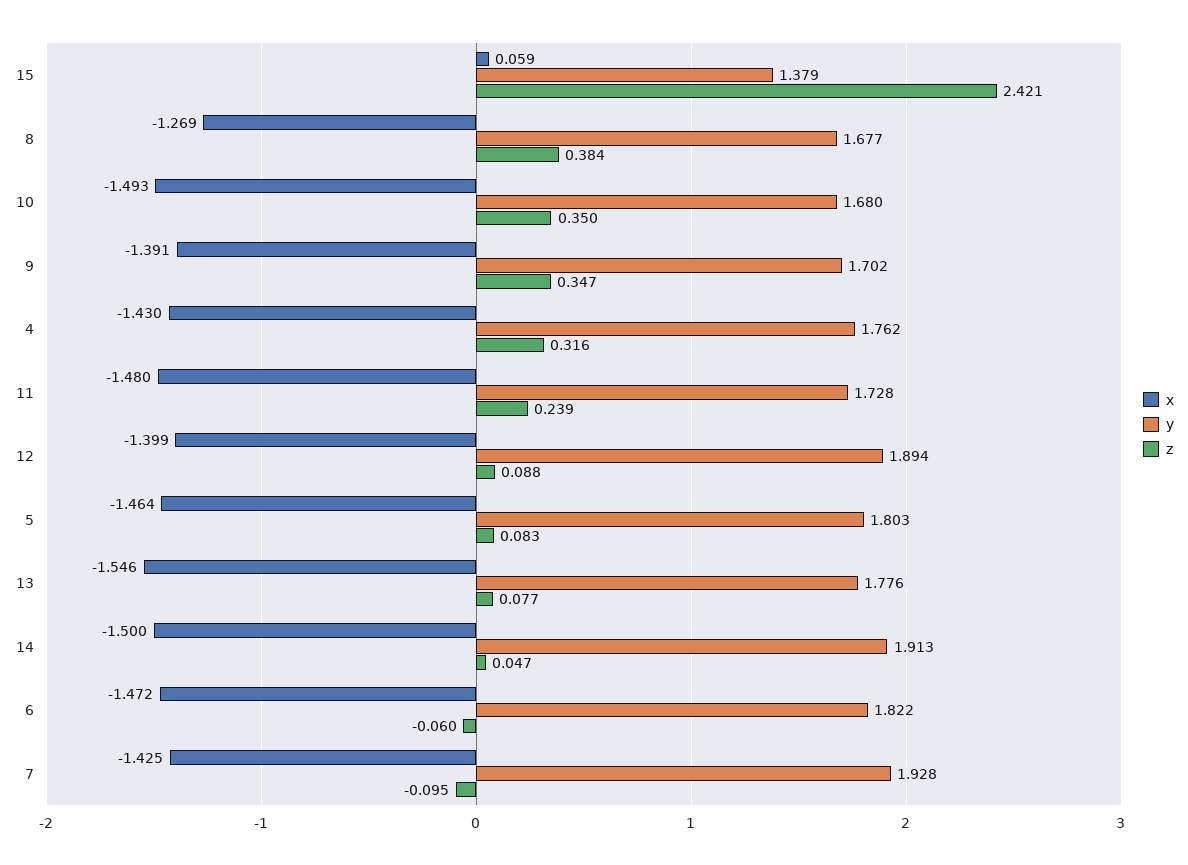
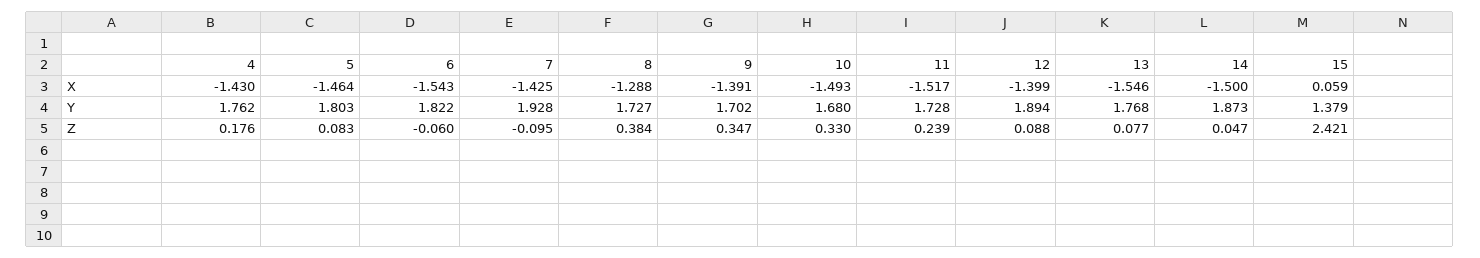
x, 8: -1.269 -> -1.288
y, 8: 1.677 -> 1.727
z, 10: 0.35 -> 0.33
z, 4: 0.316 -> 0.176
x, 11: -1.48 -> -1.517
y, 13: 1.776 -> 1.768
y, 14: 1.913 -> 1.873
x, 6: -1.472 -> -1.543

